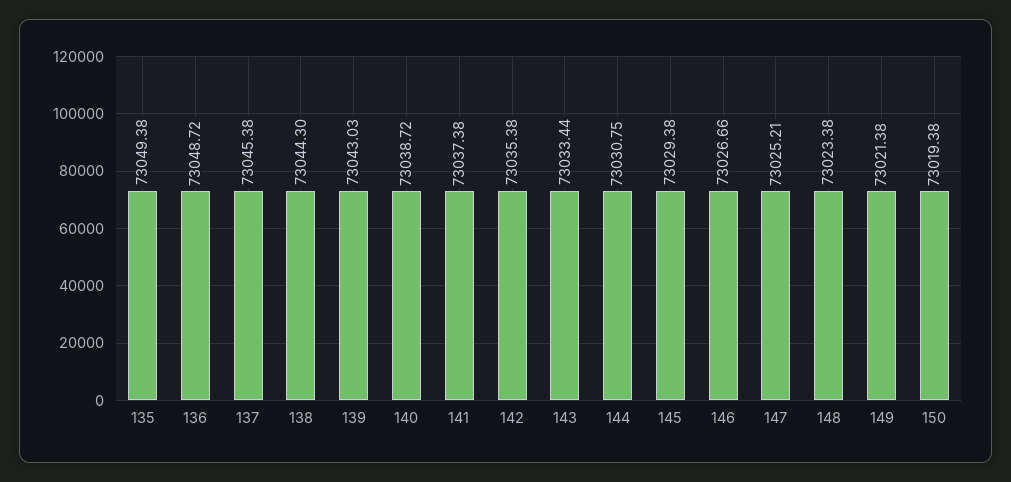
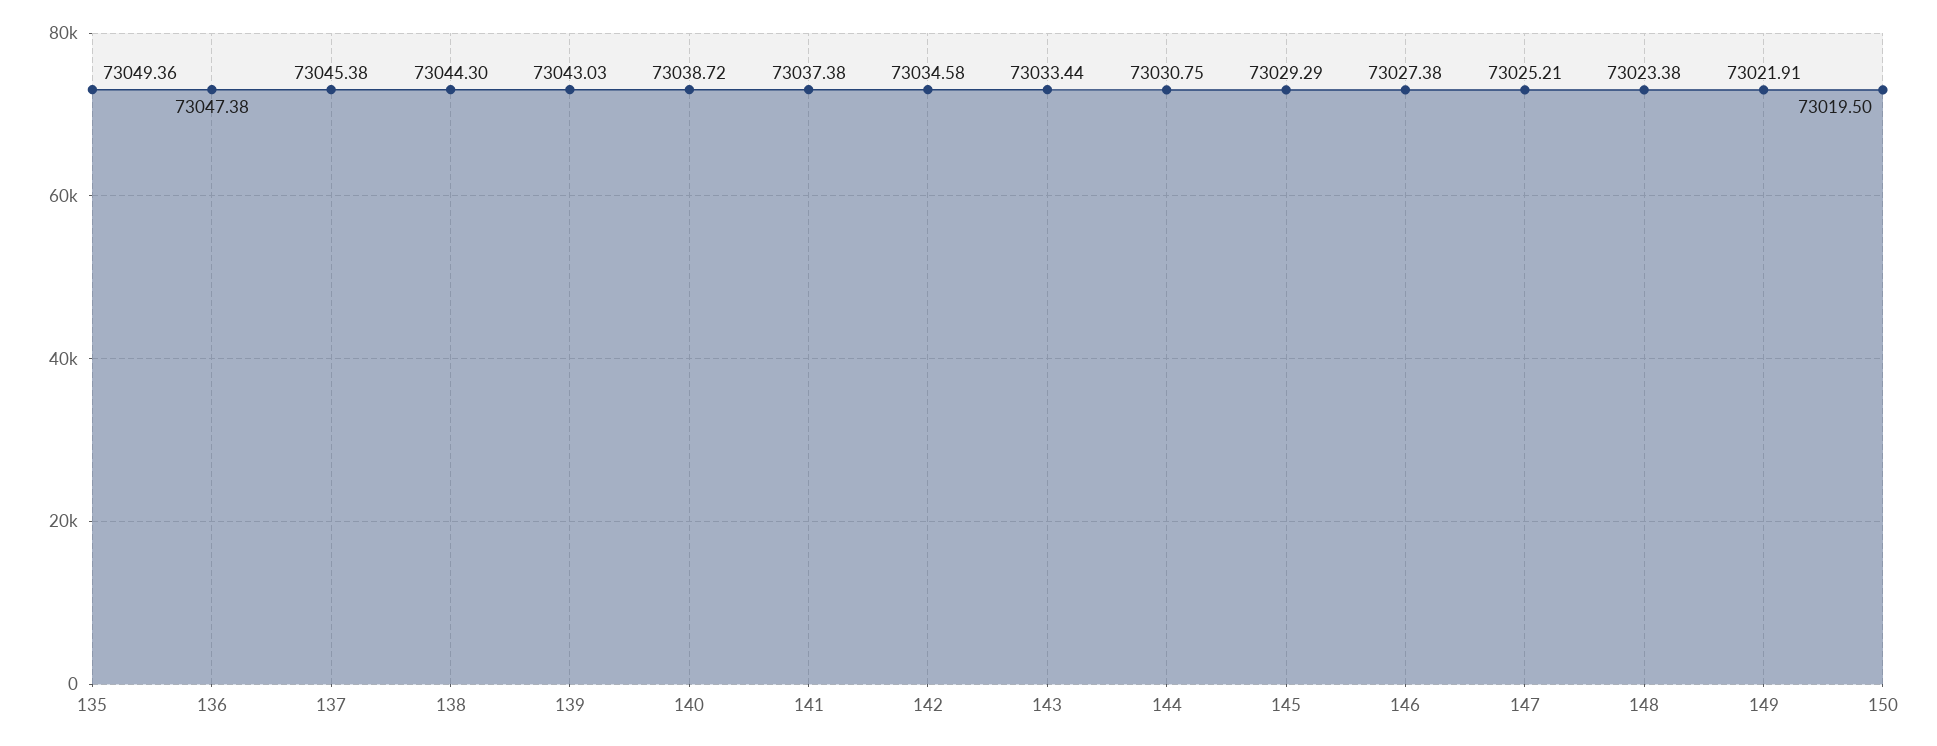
135: 73049.38 -> 73049.36
136: 73048.72 -> 73047.38
142: 73035.38 -> 73034.58
145: 73029.38 -> 73029.29
146: 73026.66 -> 73027.38
149: 73021.38 -> 73021.91
150: 73019.38 -> 73019.5

